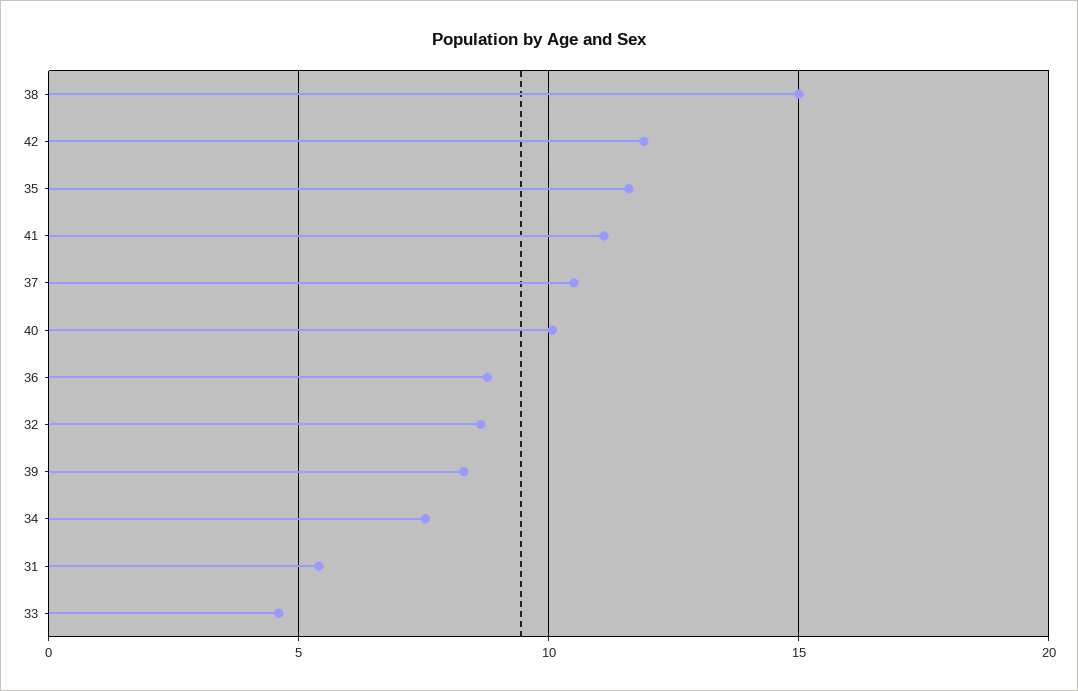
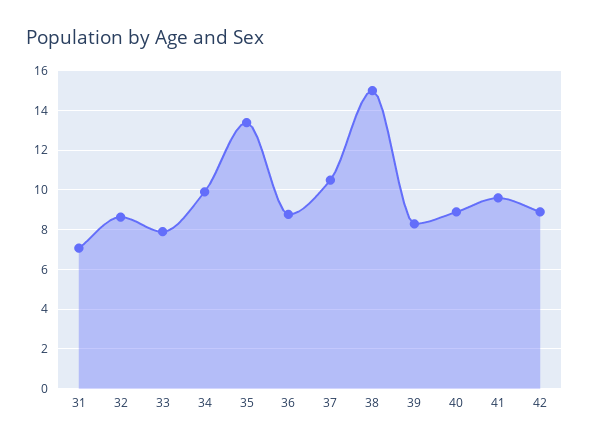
42: 12 -> 9
35: 11.5 -> 13.5
41: 11 -> 9.5
40: 10 -> 9
34: 7.5 -> 10
31: 5.5 -> 7
33: 4.5 -> 8

